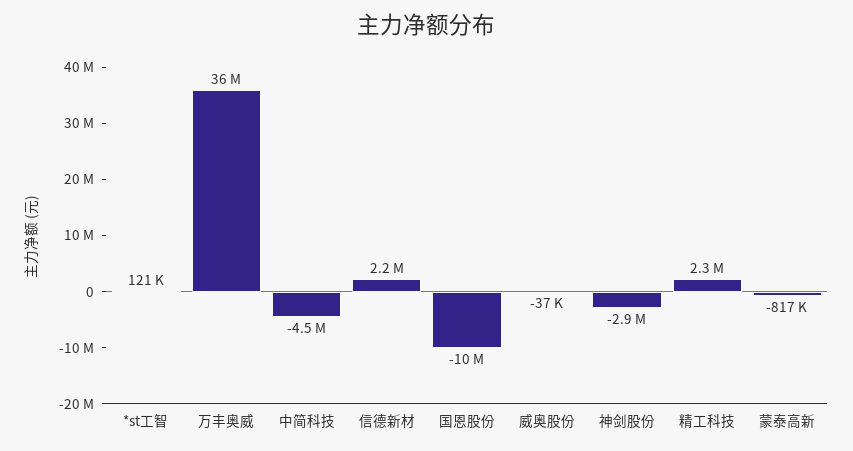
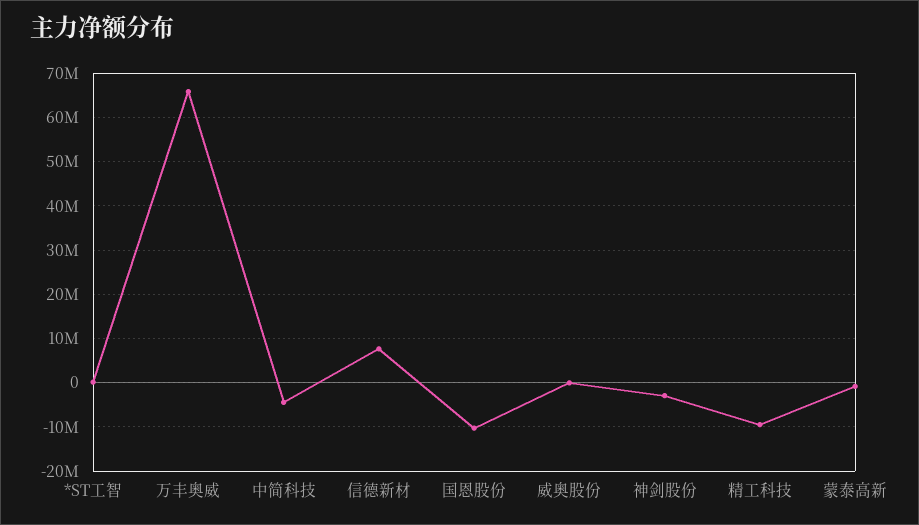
万丰奥威: 36000000 -> 66000000
信德新材: 2200000 -> 8000000
精工科技: 2300000 -> -10000000

